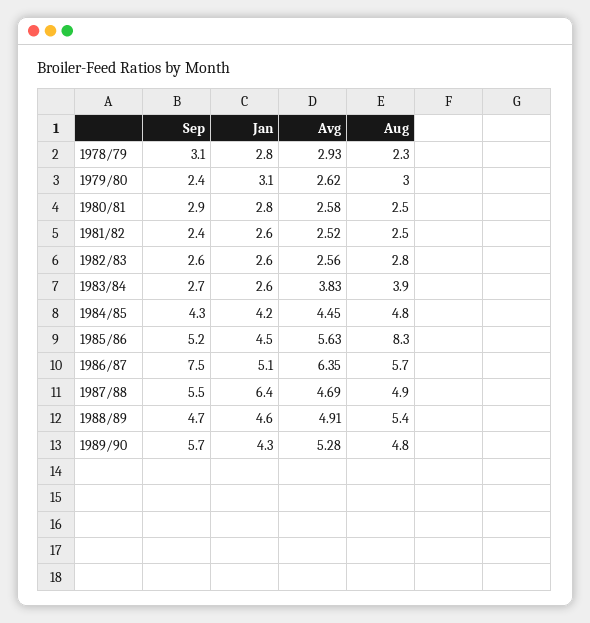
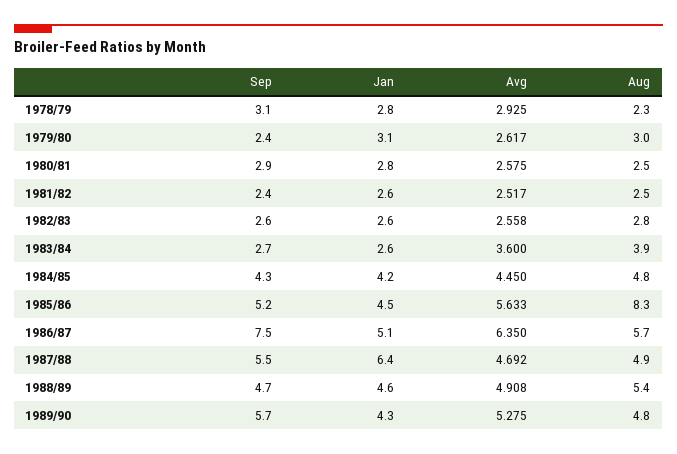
Avg, 1983/84: 3.83 -> 3.6

